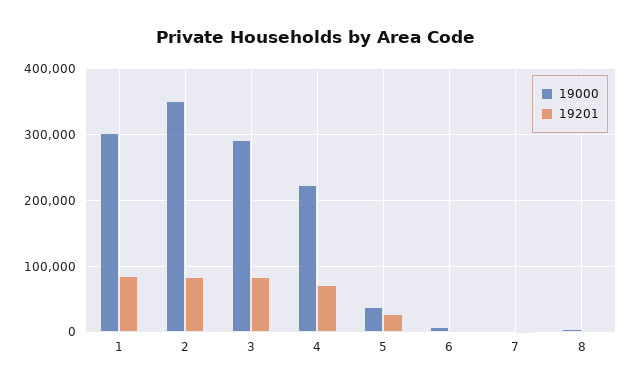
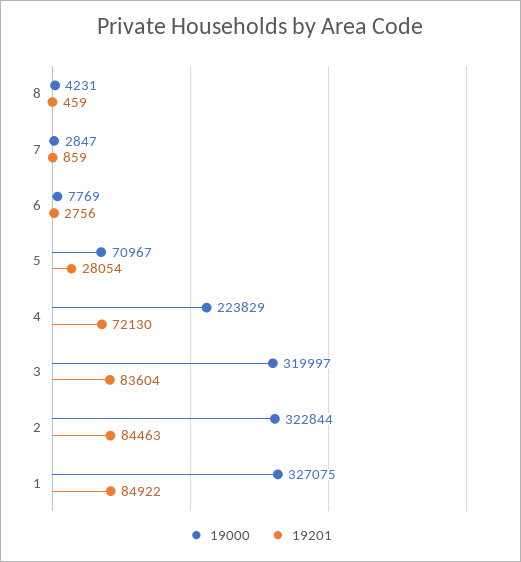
19000, 1: 300000 -> 327075
19000, 2: 350000 -> 322844
19000, 3: 290000 -> 319997
19000, 5: 40000 -> 70967

